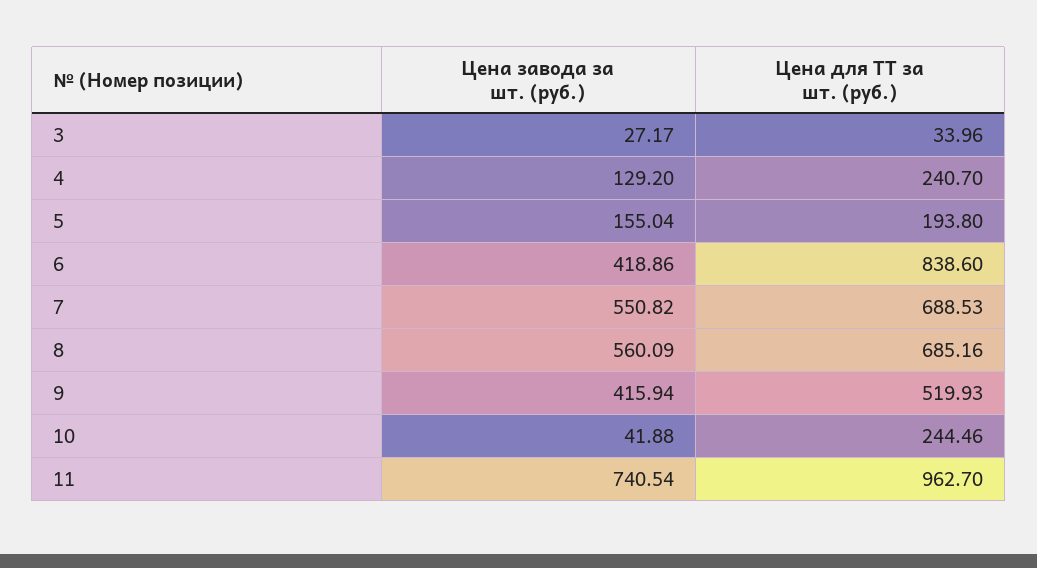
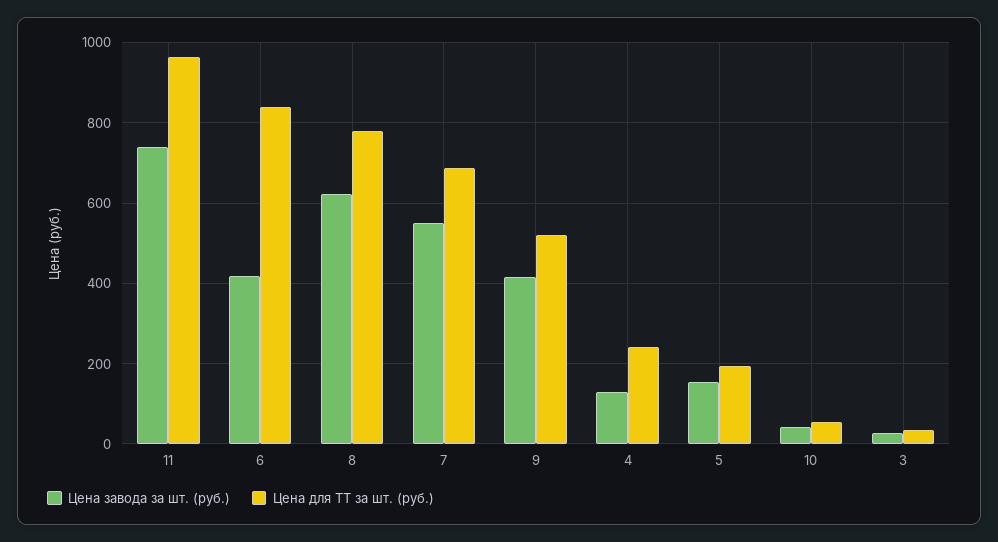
Цена завода за шт. (руб.), 8: 560.09 -> 620
Цена для ТТ за шт. (руб.), 8: 685.16 -> 780
Цена для ТТ за шт. (руб.), 10: 244.46 -> 60

